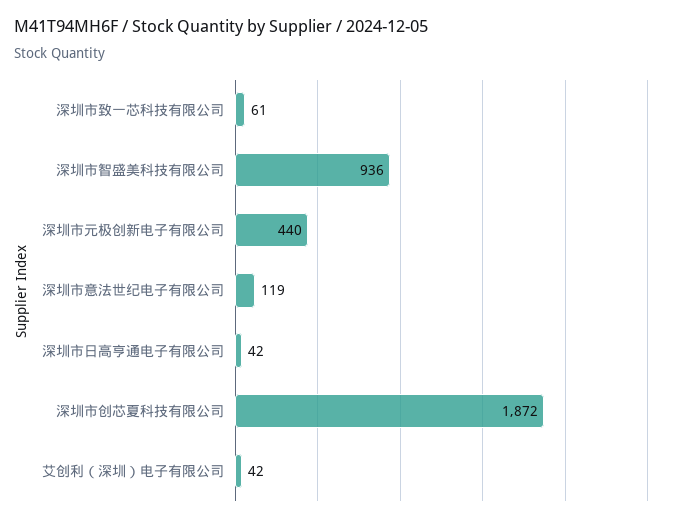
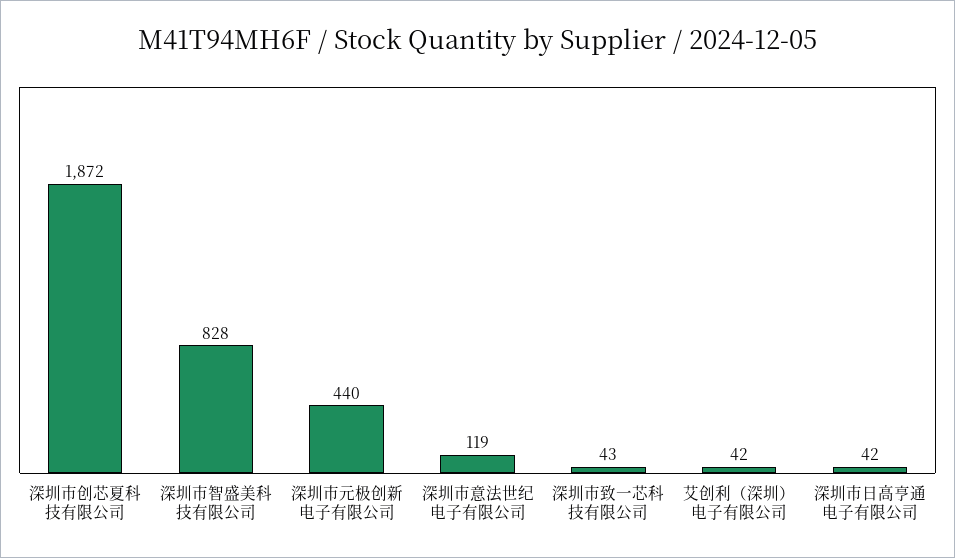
深圳市致一芯科技有限公司: 61 -> 43
深圳市智盛美科技有限公司: 936 -> 828

